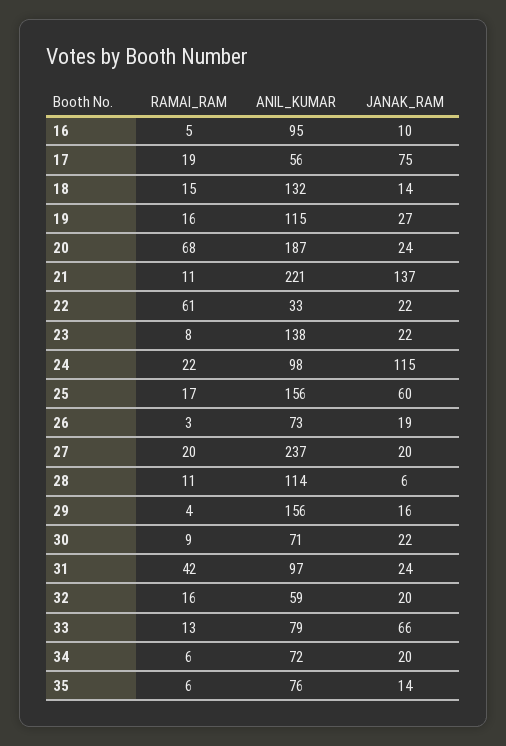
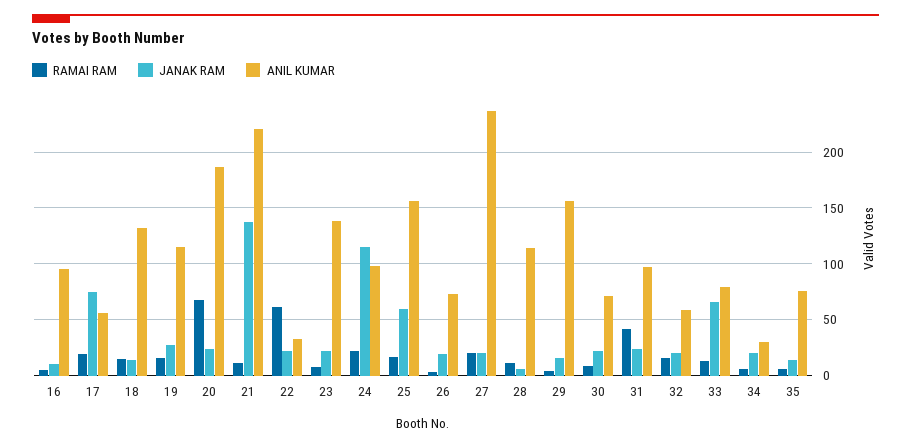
ANIL_KUMAR, 34: 72 -> 30

